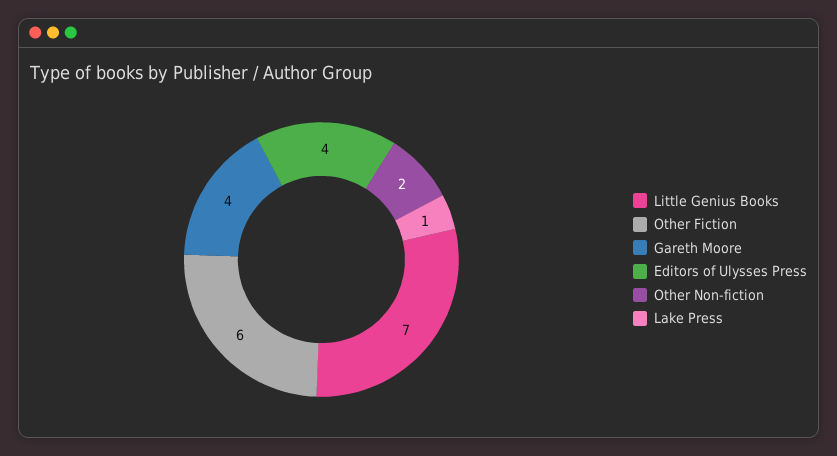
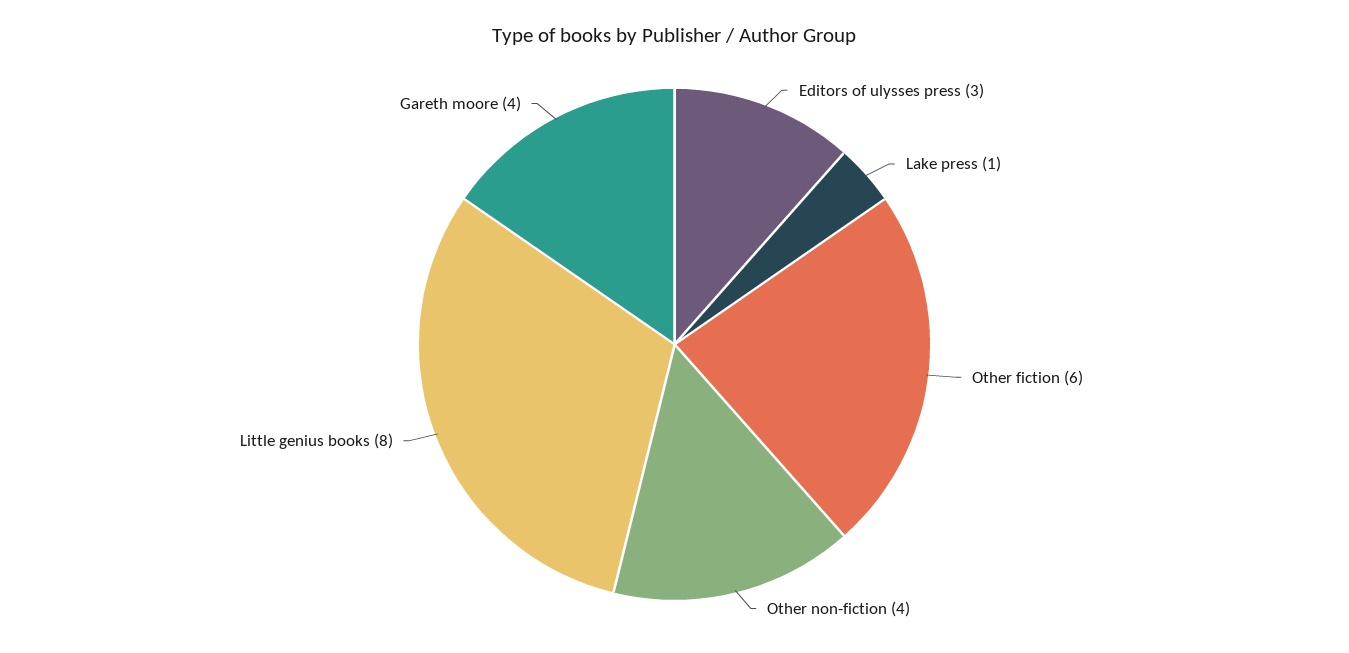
Little Genius Books: 7 -> 8
Editors of Ulysses Press: 4 -> 3
Other Non-fiction: 2 -> 4

